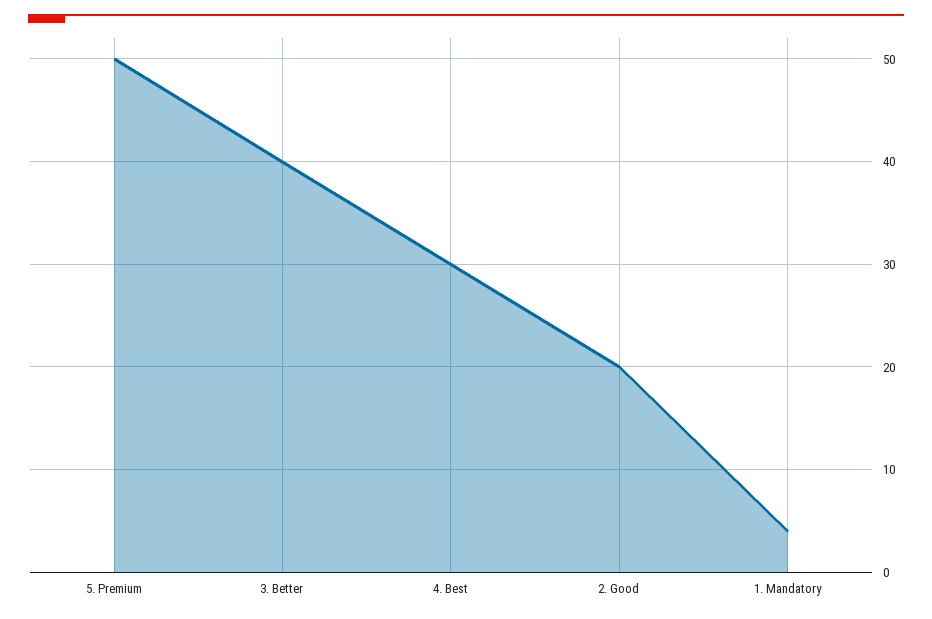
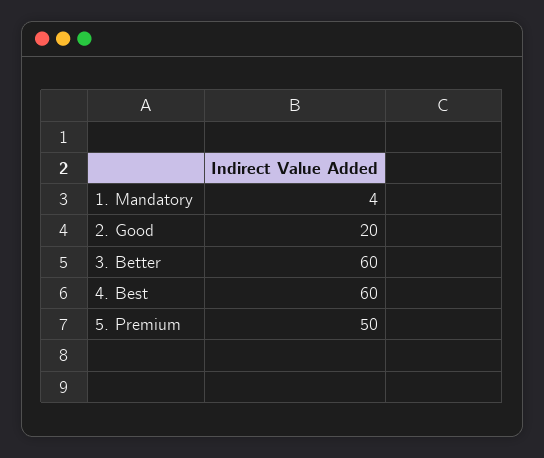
3. Better: 40 -> 60
4. Best: 30 -> 60

